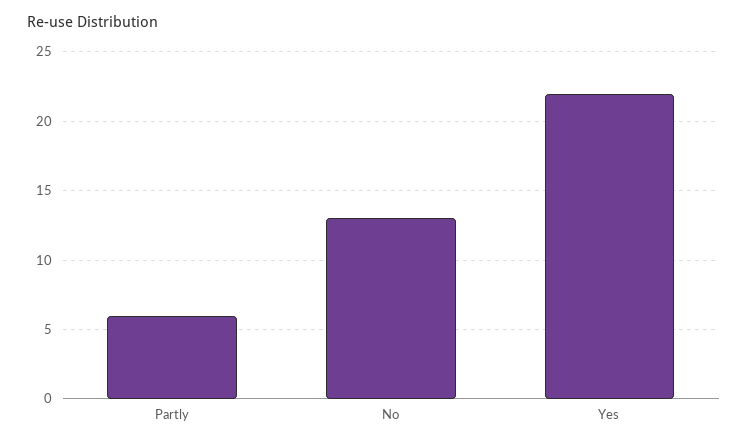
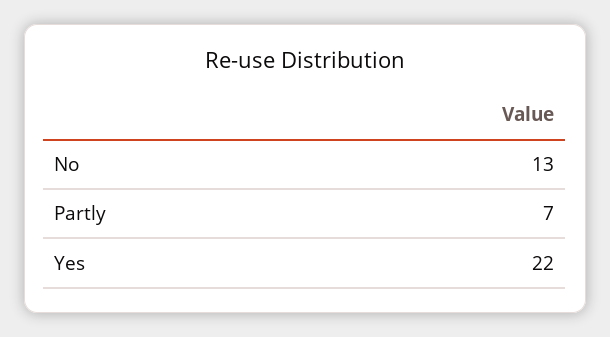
Partly: 6 -> 7

